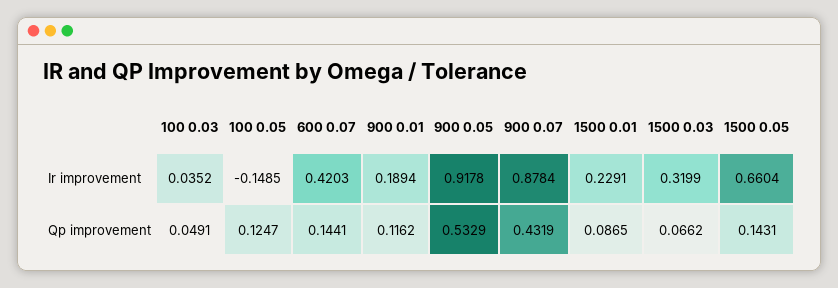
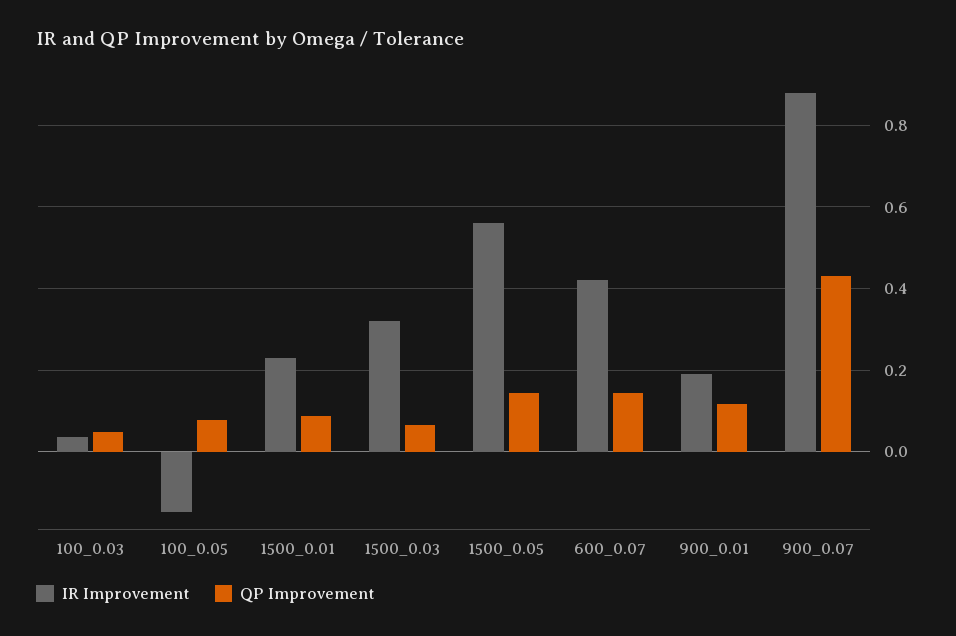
Ir improvement, 900 0.05: 0.9178 -> none
Ir improvement, 1500 0.05: 0.6604 -> 0.56
Qp improvement, 100 0.05: 0.1247 -> 0.08
Qp improvement, 900 0.05: 0.5329 -> none

